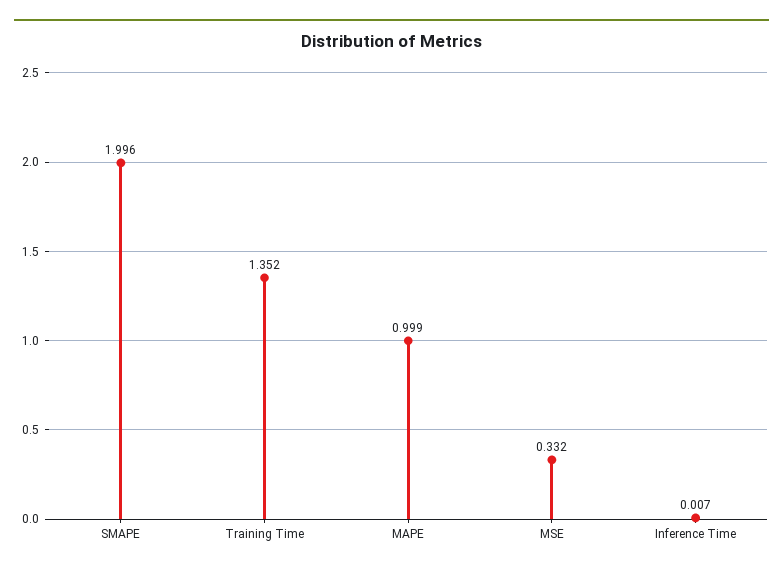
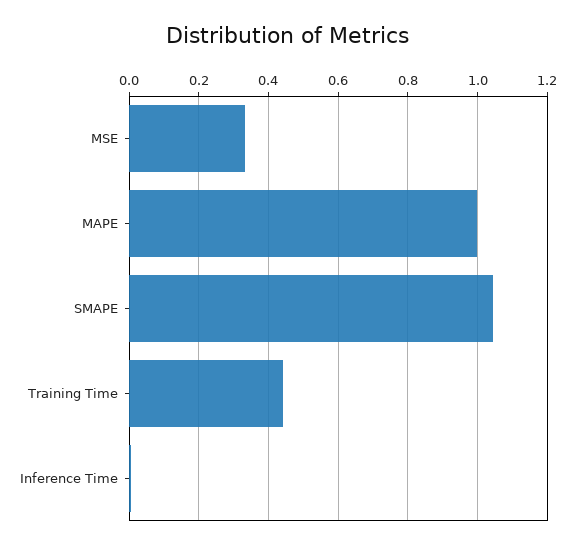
SMAPE: 1.996 -> 1.04
Training Time: 1.352 -> 0.44

